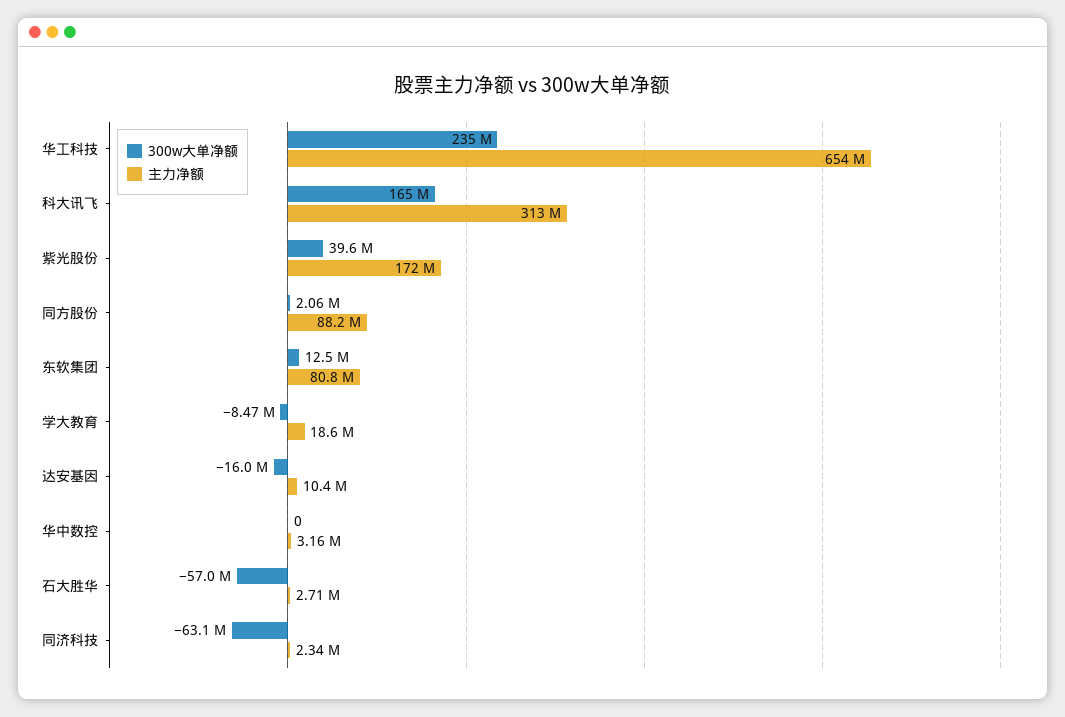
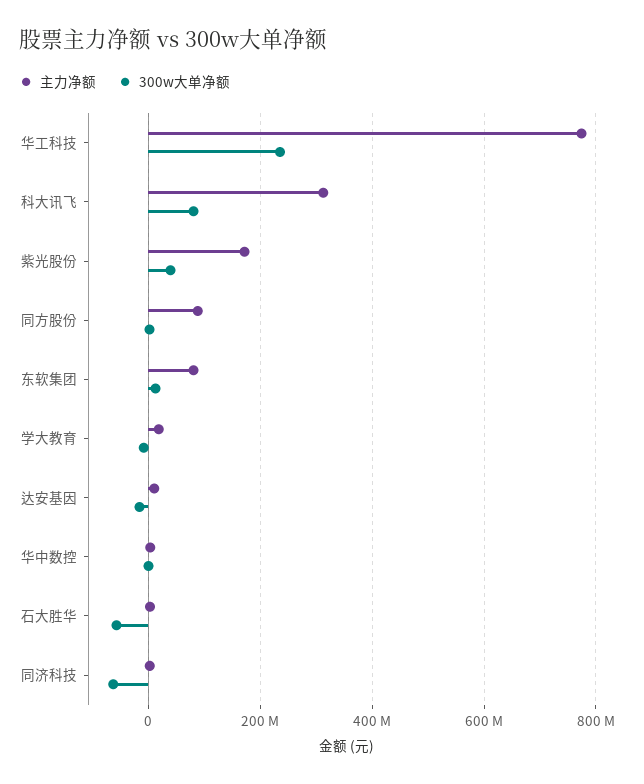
主力净额, 华工科技: 654000000 -> 780000000
300w大单净额, 科大讯飞: 165000000 -> 80000000

